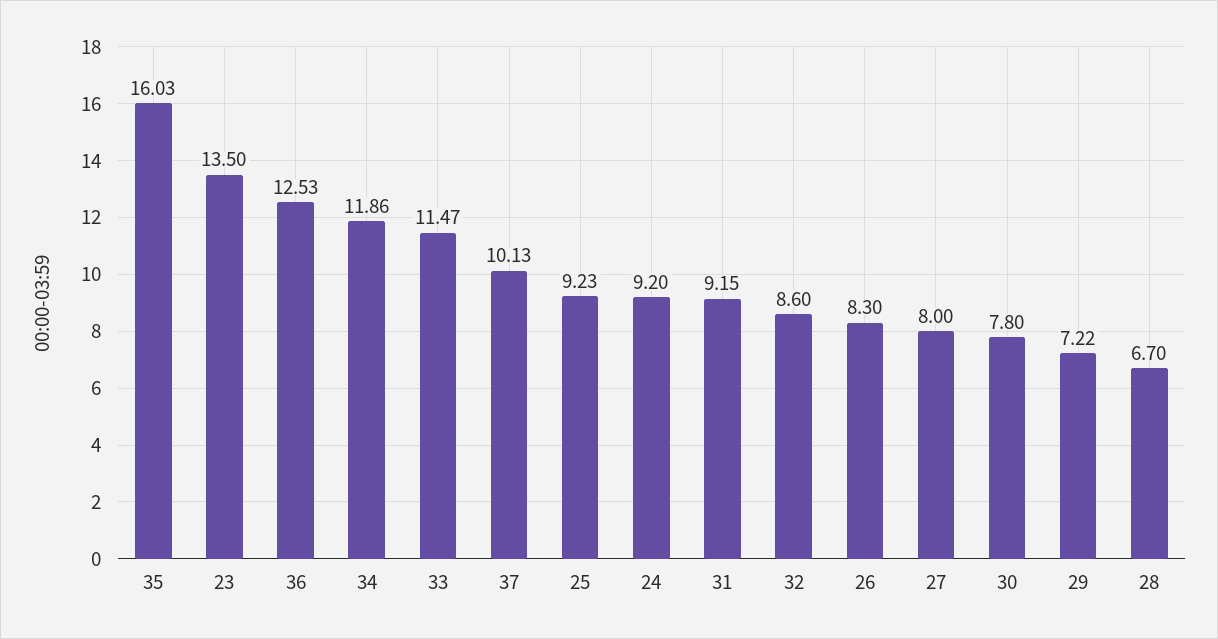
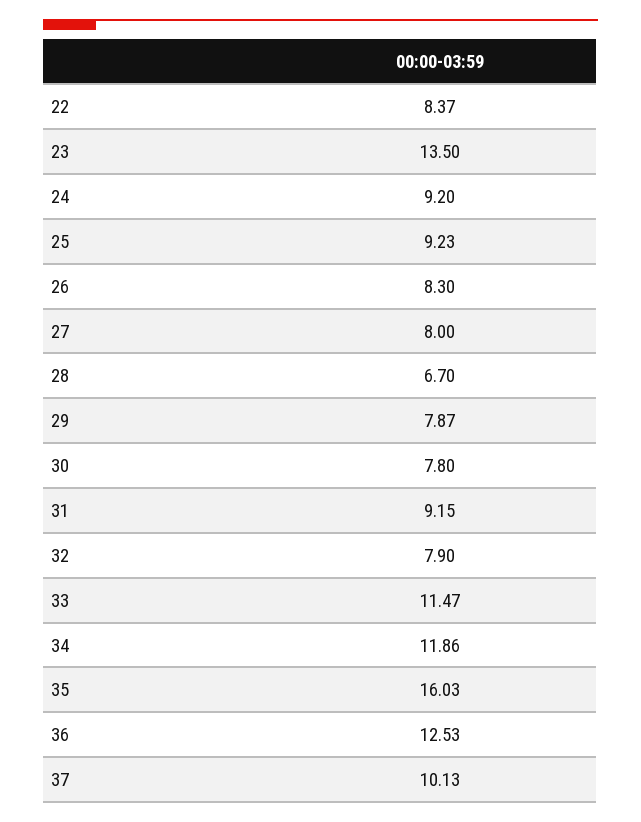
32: 8.6 -> 7.9
29: 7.22 -> 7.87
22: none -> 8.37

